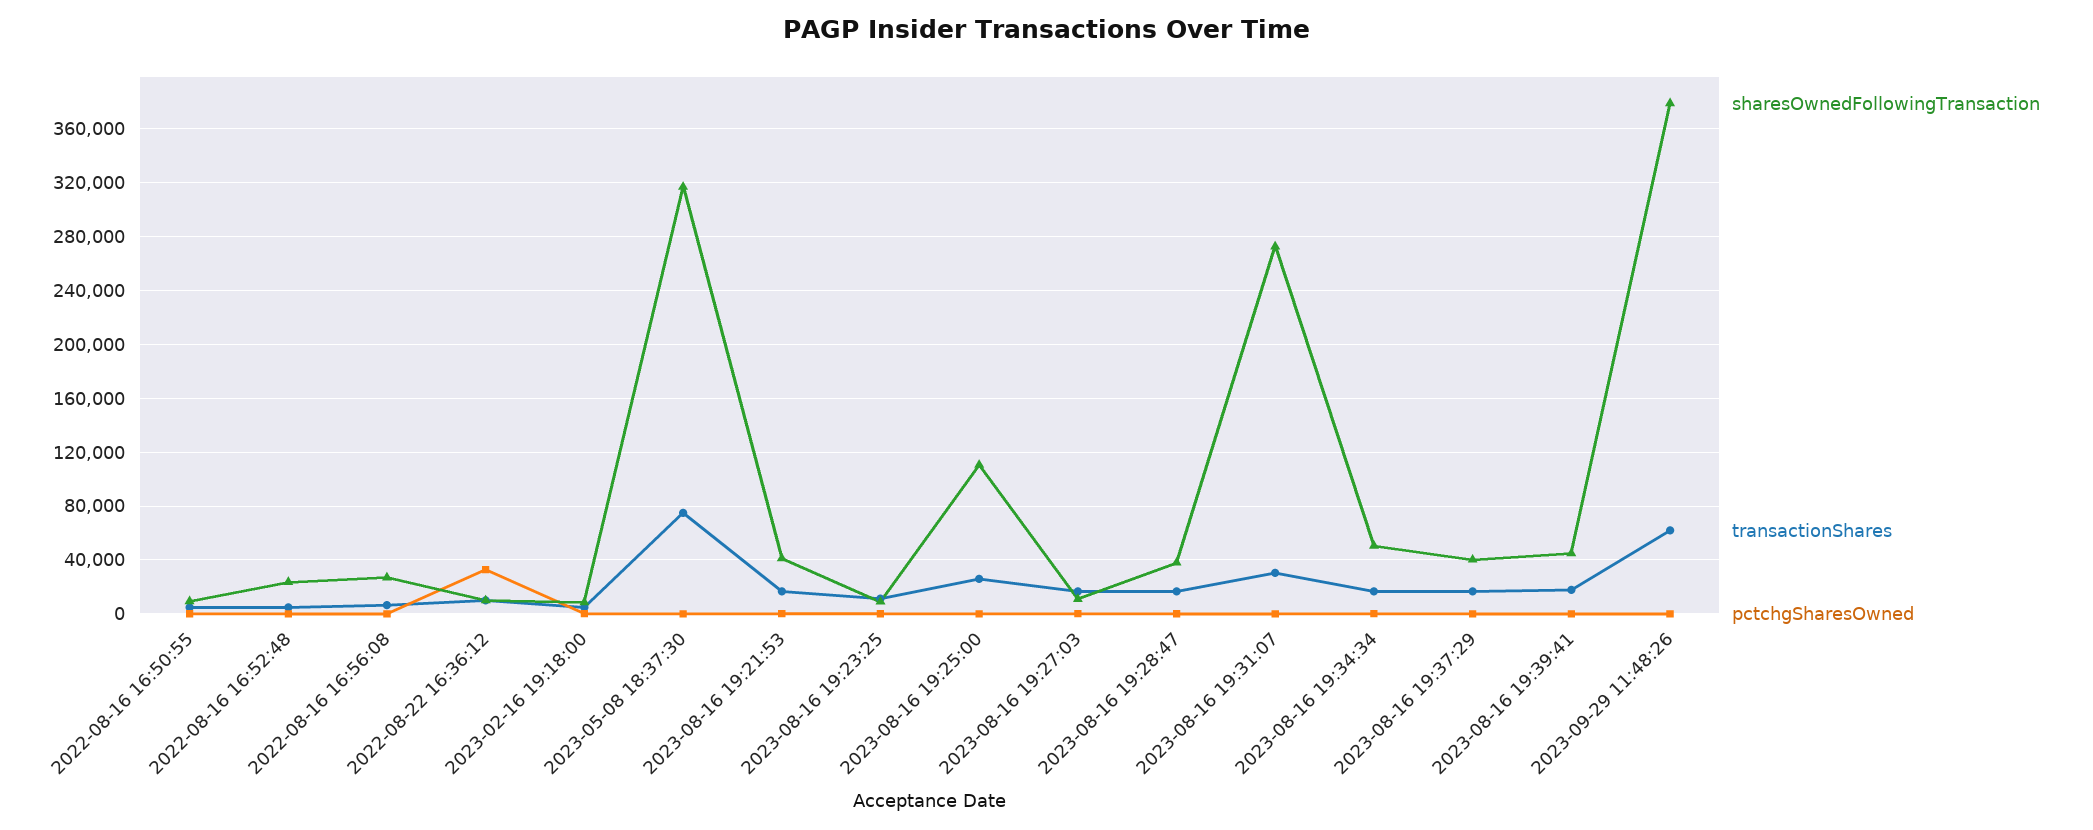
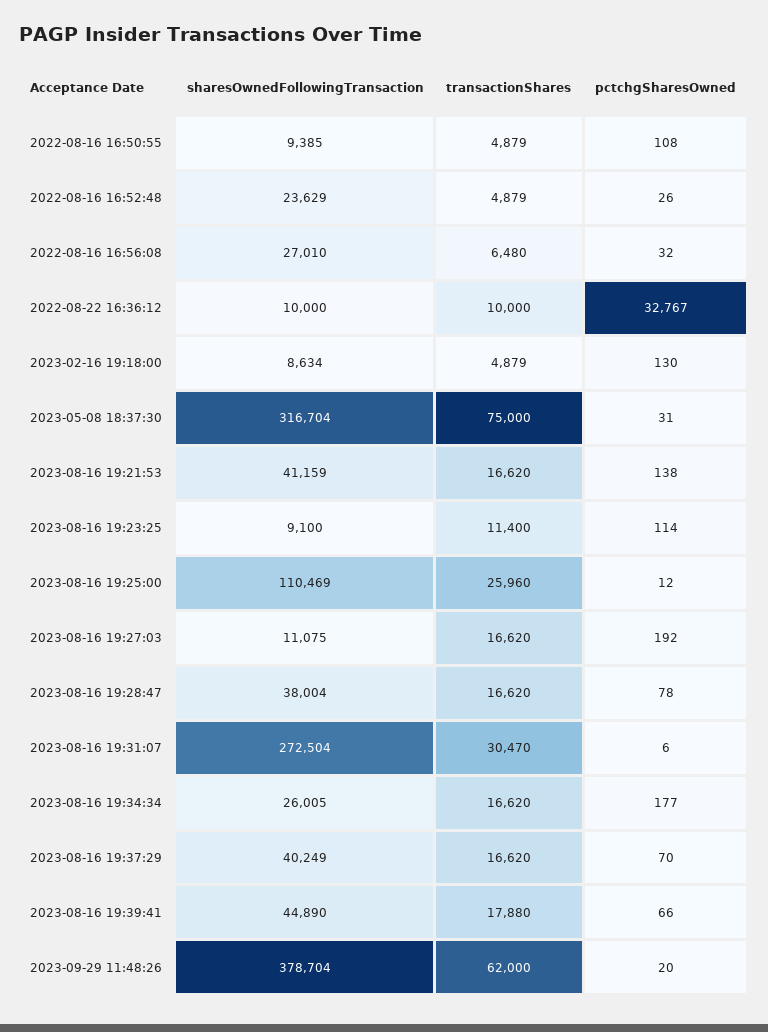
sharesOwnedFollowingTransaction, 2023-08-16 19:34:34: 50000 -> 26005

